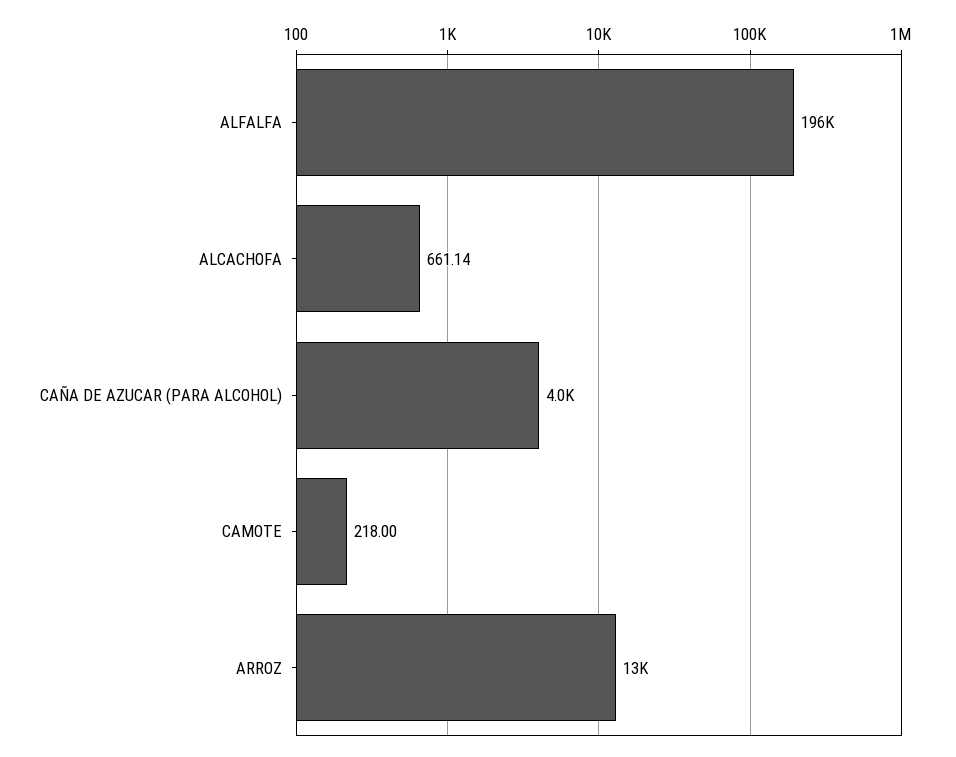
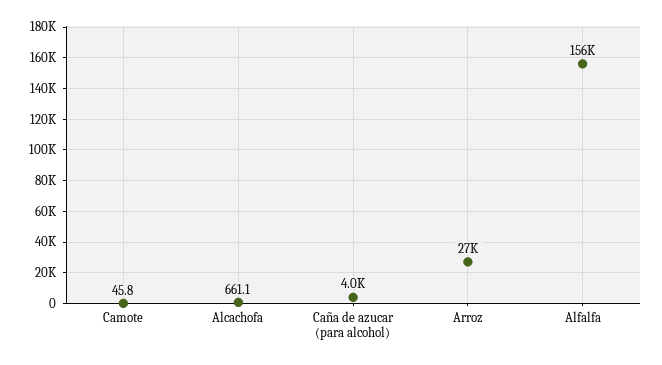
ALFALFA: 196000 -> 156000
CAMOTE: 218 -> 45.8
ARROZ: 13000 -> 27000

